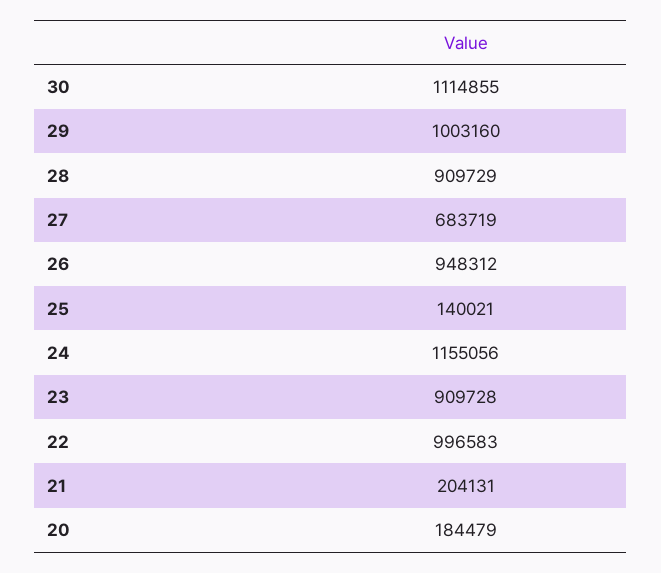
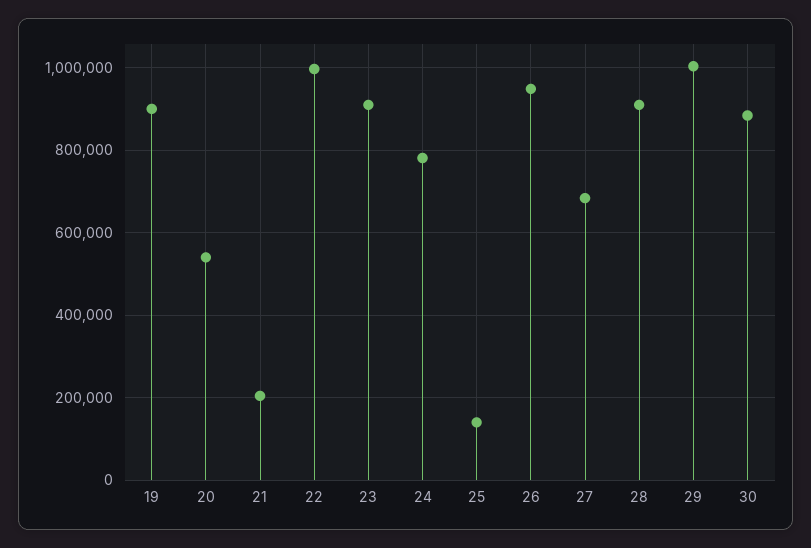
30: 1114855 -> 880000
24: 1155056 -> 780000
20: 184479 -> 540000
19: none -> 900000

